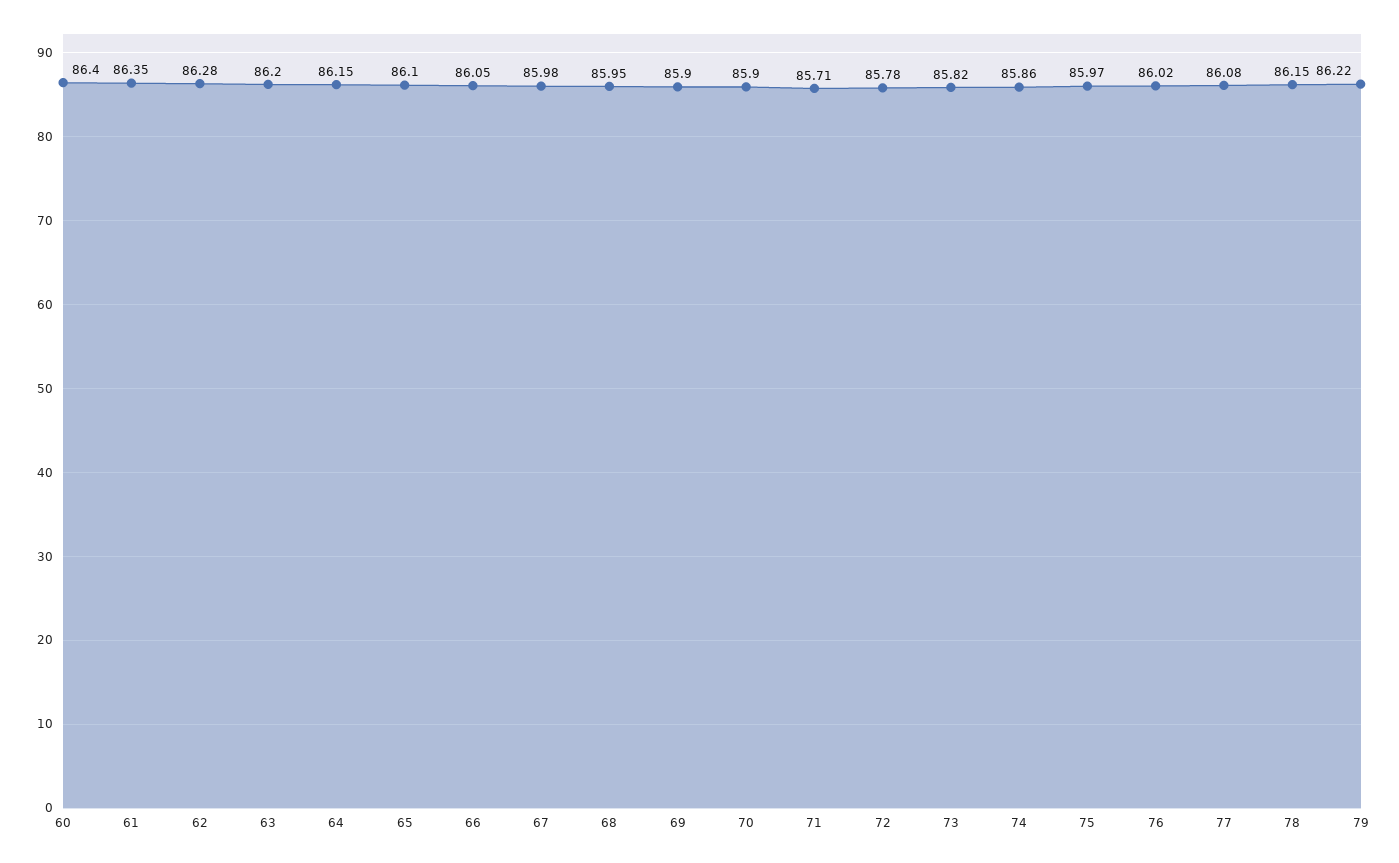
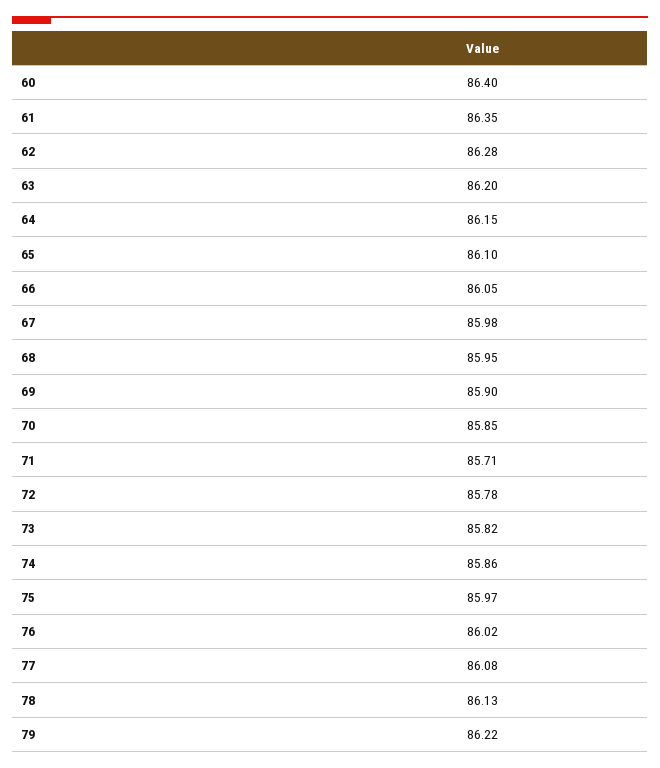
70: 85.9 -> 85.85
78: 86.15 -> 86.13

